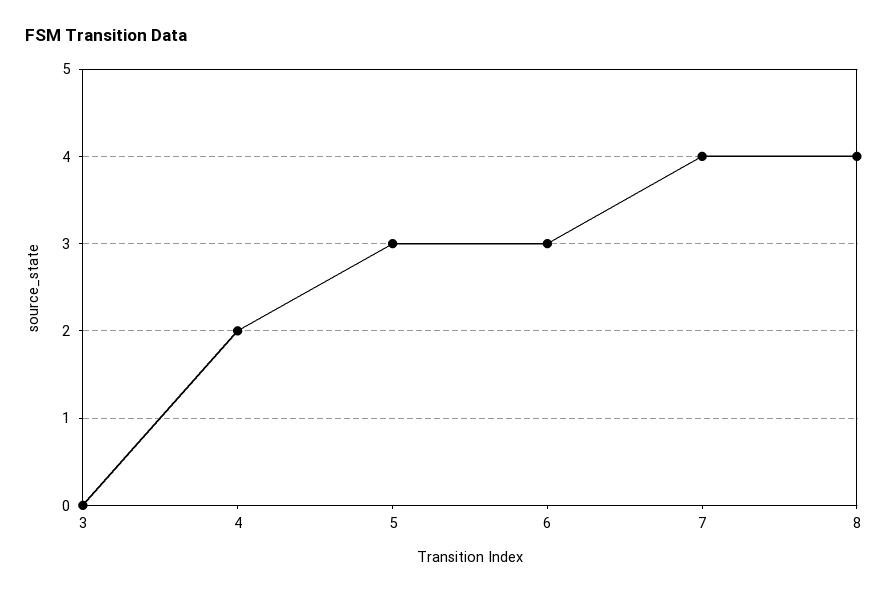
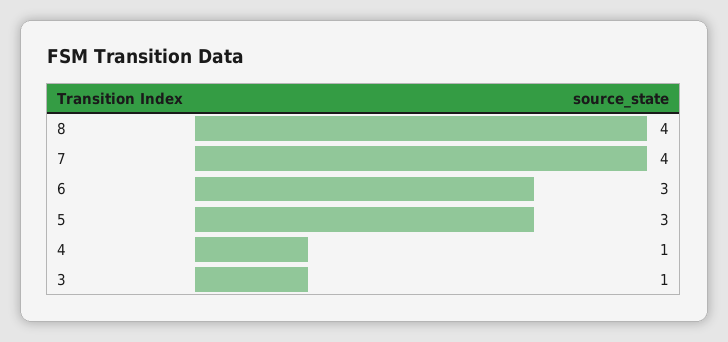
3: 0 -> 1
4: 2 -> 1

